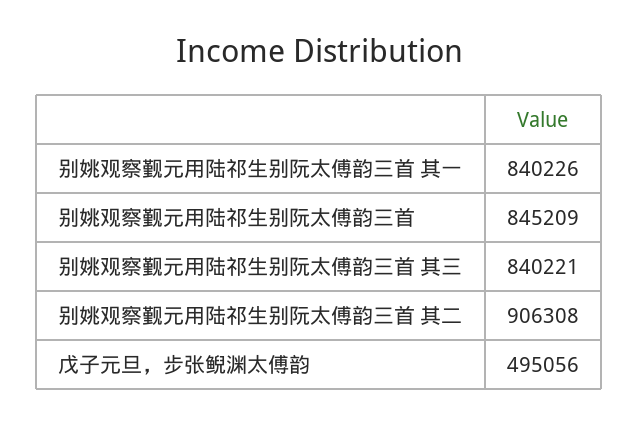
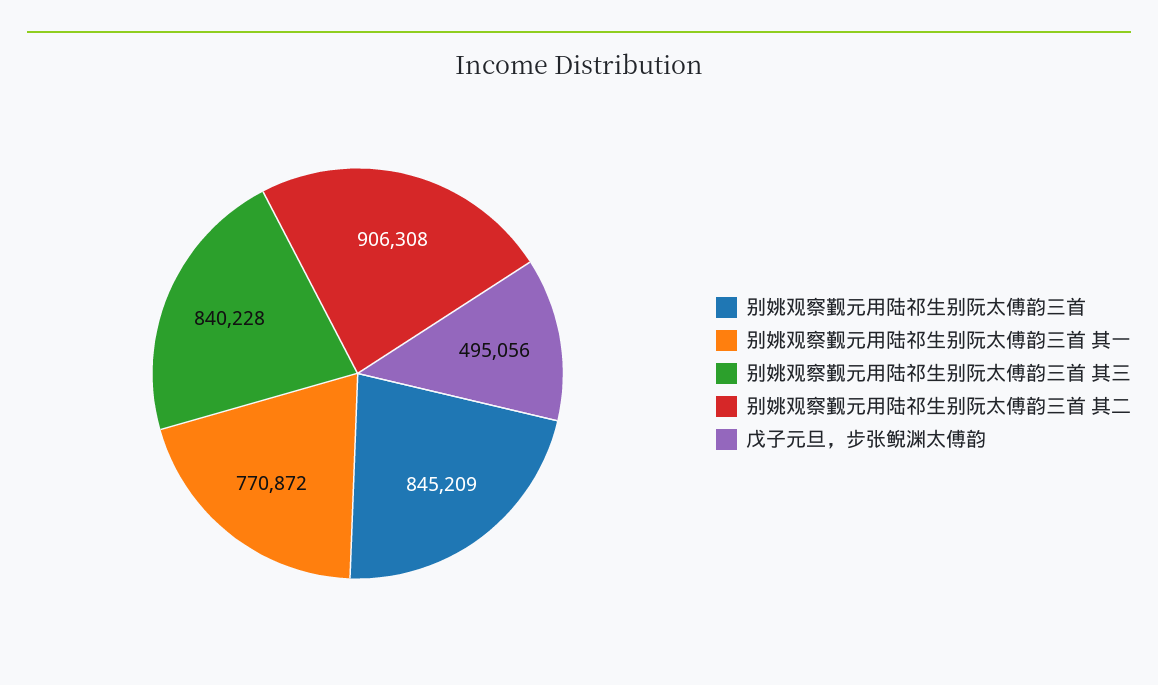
别姚观察觐元用陆祁生别阮太傅韵三首 其一: 840226 -> 770872
别姚观察觐元用陆祁生别阮太傅韵三首 其三: 840221 -> 840228

